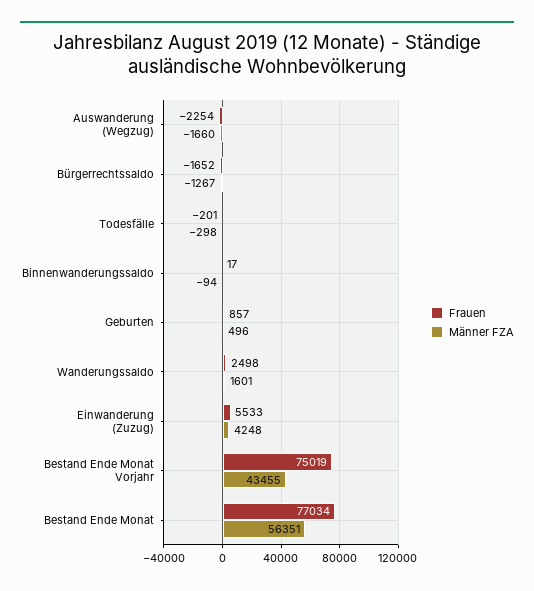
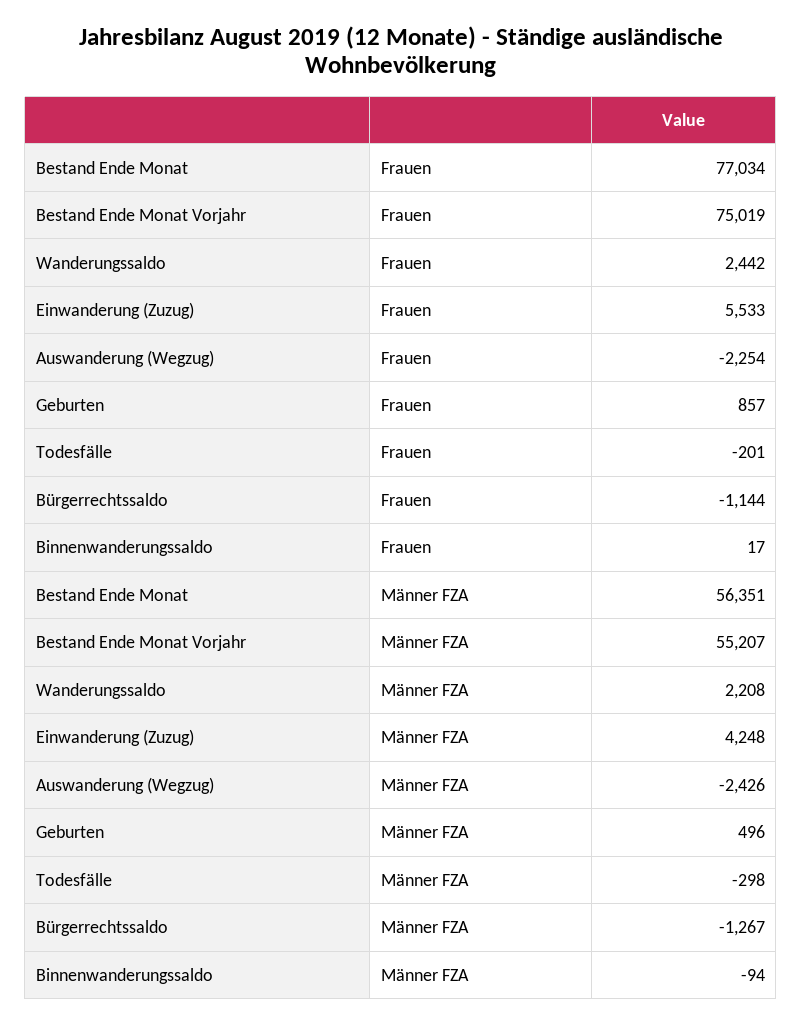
Männer FZA, Auswanderung (Wegzug): -1660 -> -2426
Frauen, Bürgerrechtssaldo: -1652 -> -1144
Frauen, Wanderungssaldo: 2498 -> 2442
Männer FZA, Wanderungssaldo: 1601 -> 2208
Männer FZA, Bestand Ende Monat Vorjahr: 43455 -> 55207

